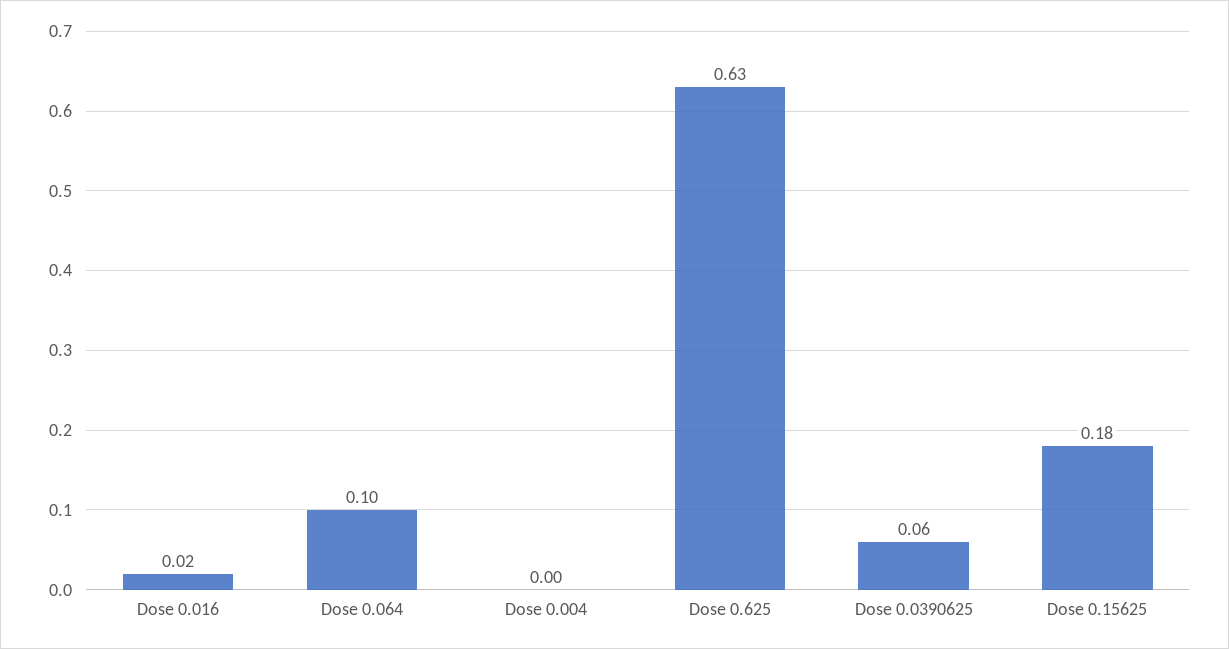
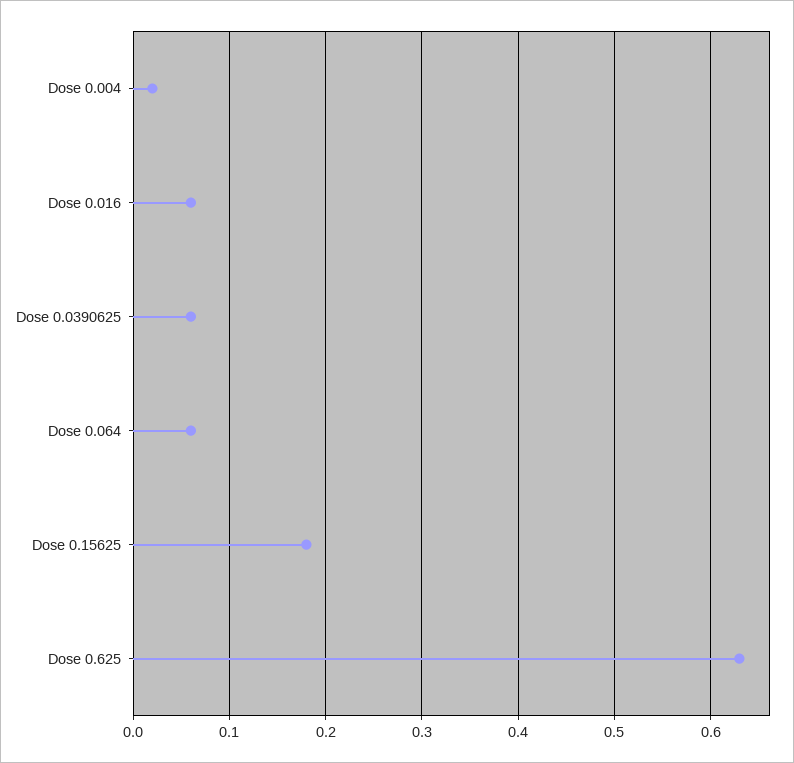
Dose 0.016: 0.02 -> 0.06
Dose 0.064: 0.1 -> 0.06
Dose 0.004: 0 -> 0.02

